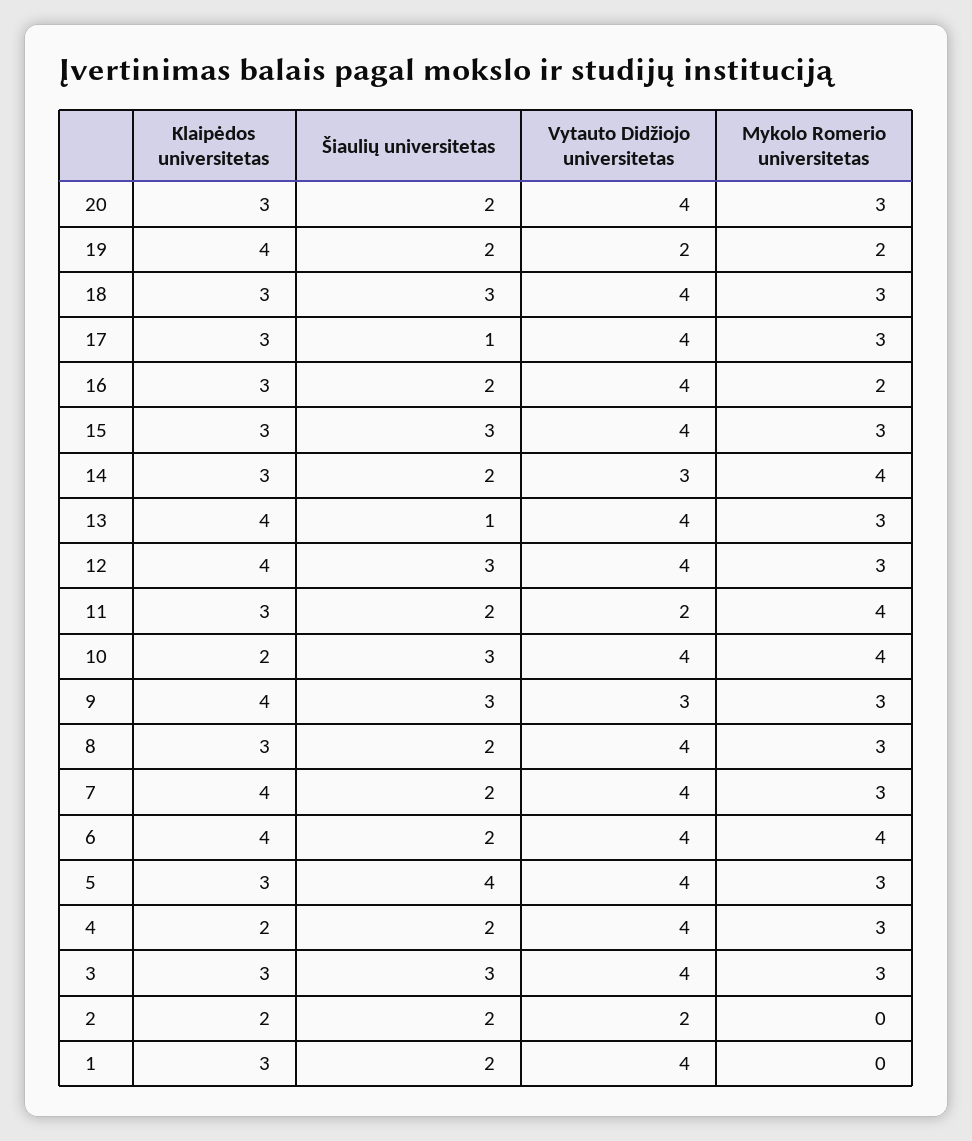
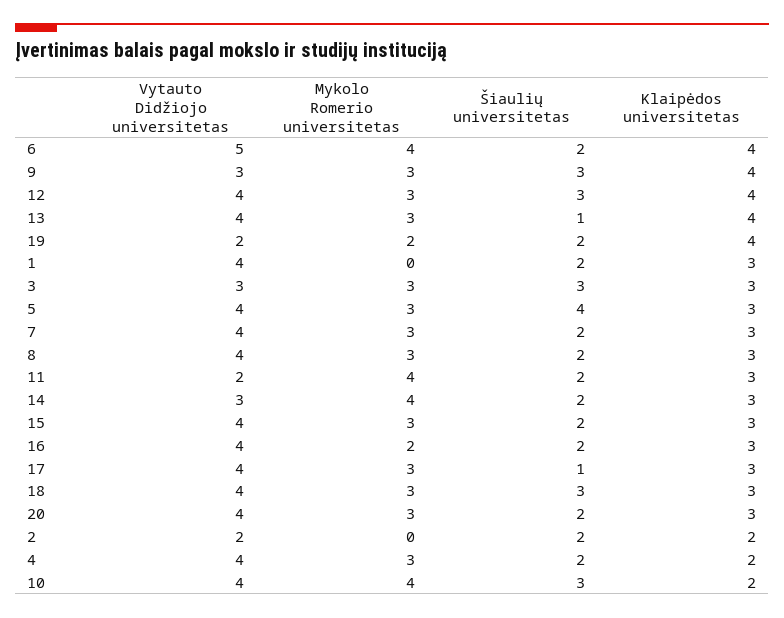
Šiaulių universitetas, 15: 3 -> 2
Klaipėdos universitetas, 7: 4 -> 3
Vytauto Didžiojo universitetas, 6: 4 -> 5
Vytauto Didžiojo universitetas, 3: 4 -> 3

